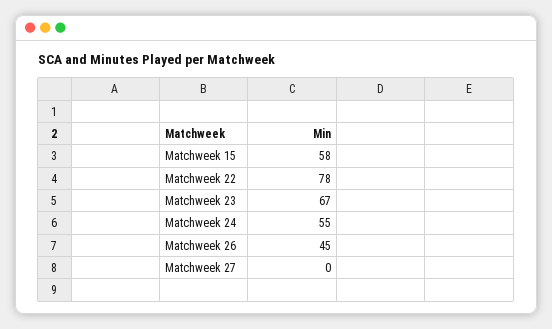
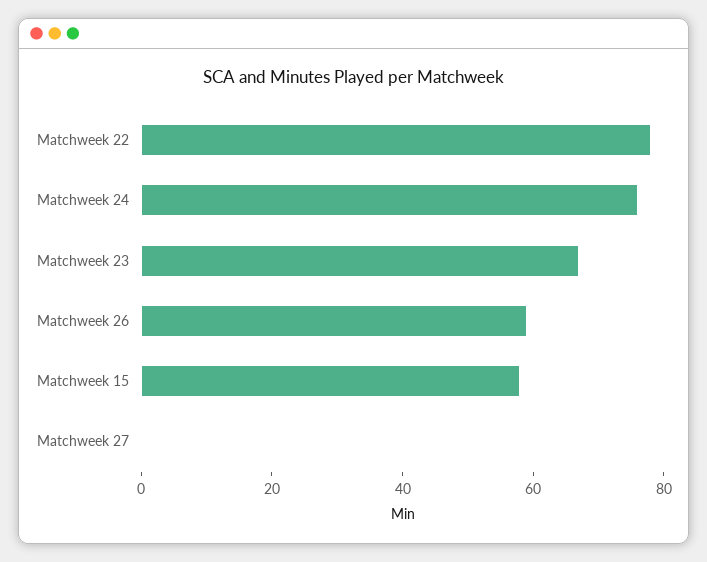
Matchweek 24: 55 -> 75
Matchweek 26: 45 -> 60

